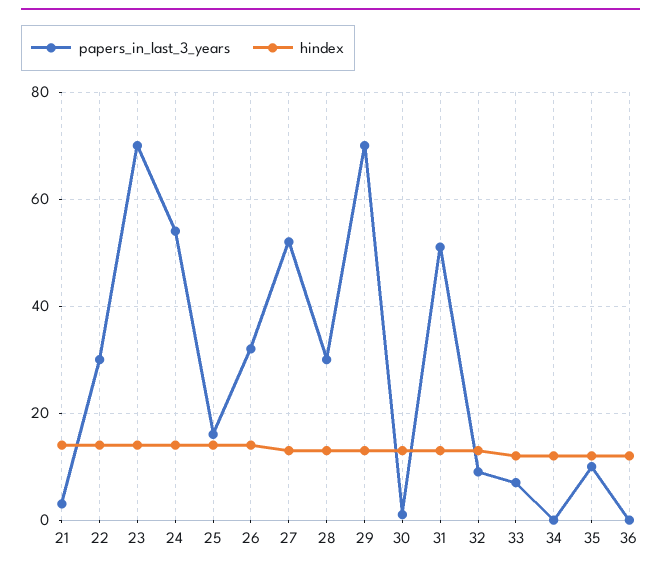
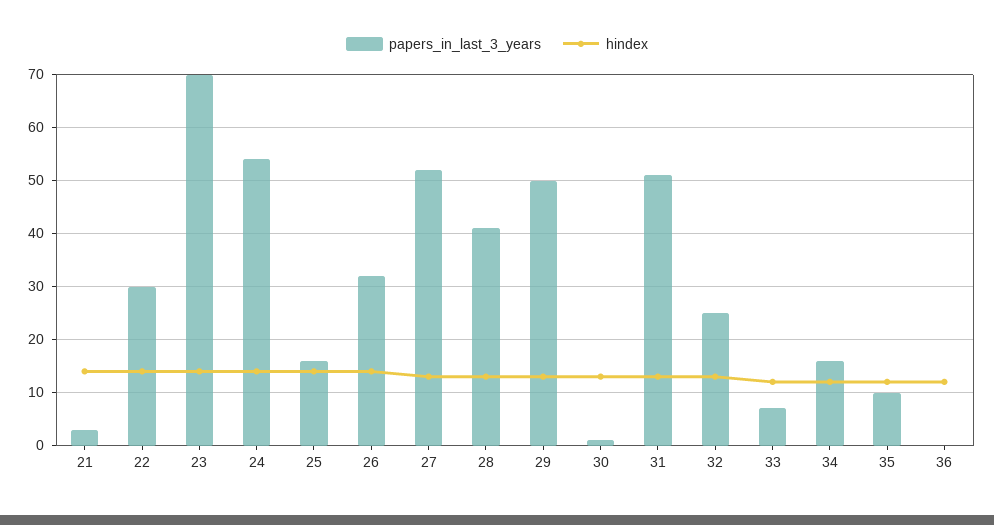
papers_in_last_3_years, 28: 30 -> 40
papers_in_last_3_years, 29: 70 -> 50
papers_in_last_3_years, 32: 10 -> 25
papers_in_last_3_years, 34: 0 -> 15

